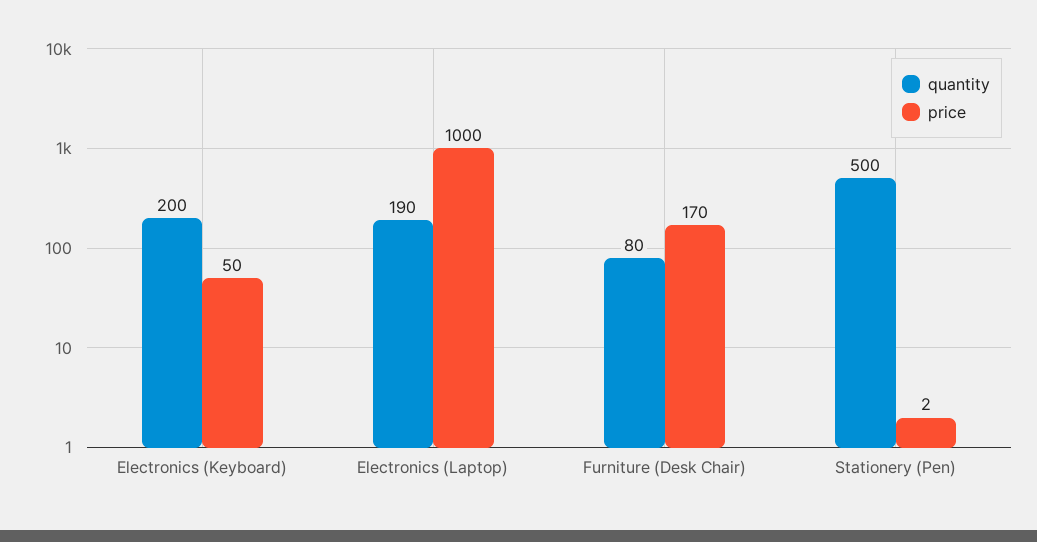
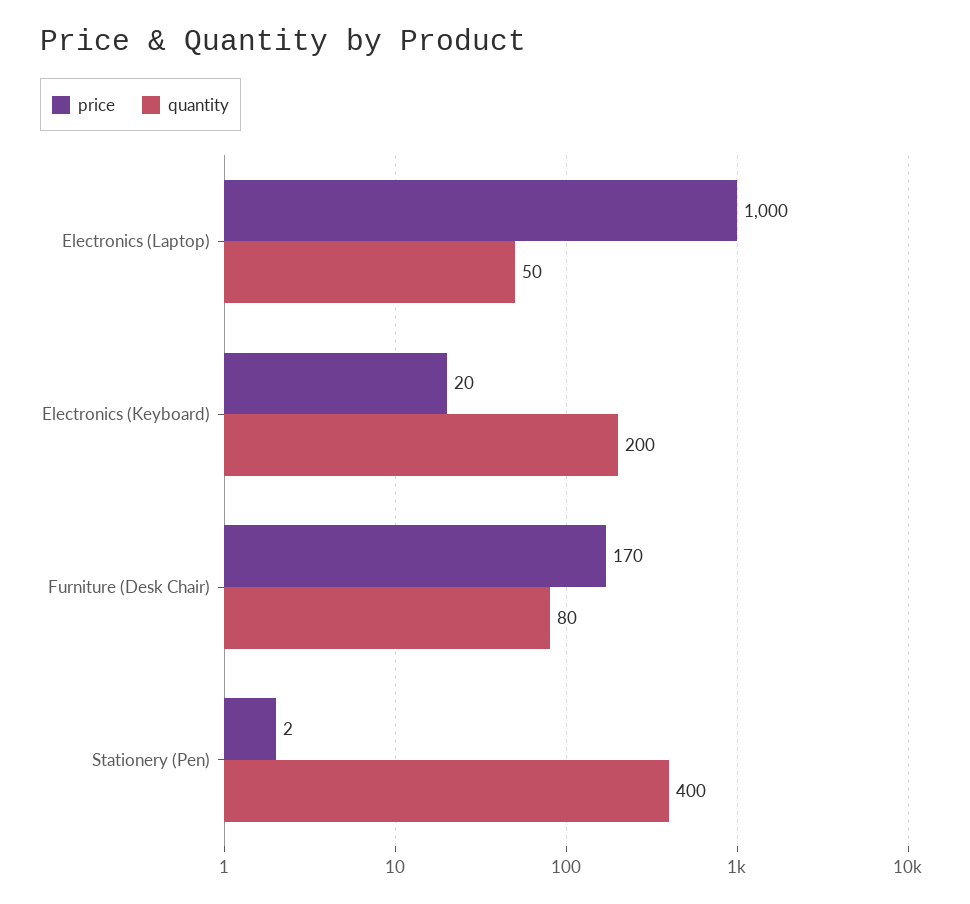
price, Electronics (Keyboard): 50 -> 20
quantity, Electronics (Laptop): 190 -> 50
quantity, Stationery (Pen): 500 -> 400

